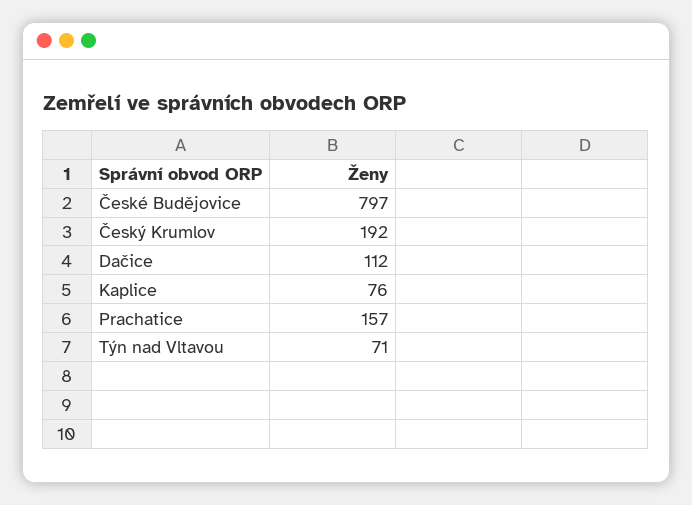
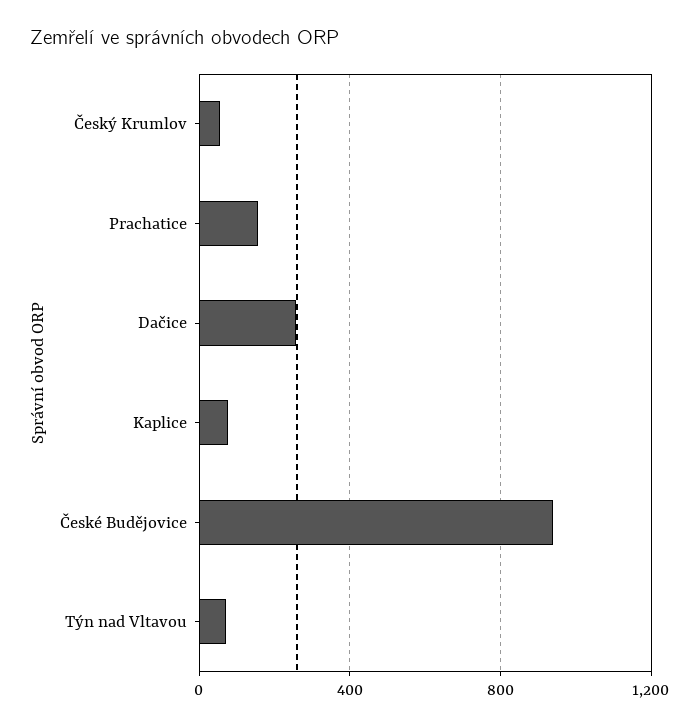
České Budějovice: 797 -> 950
Český Krumlov: 192 -> 50
Dačice: 112 -> 250

